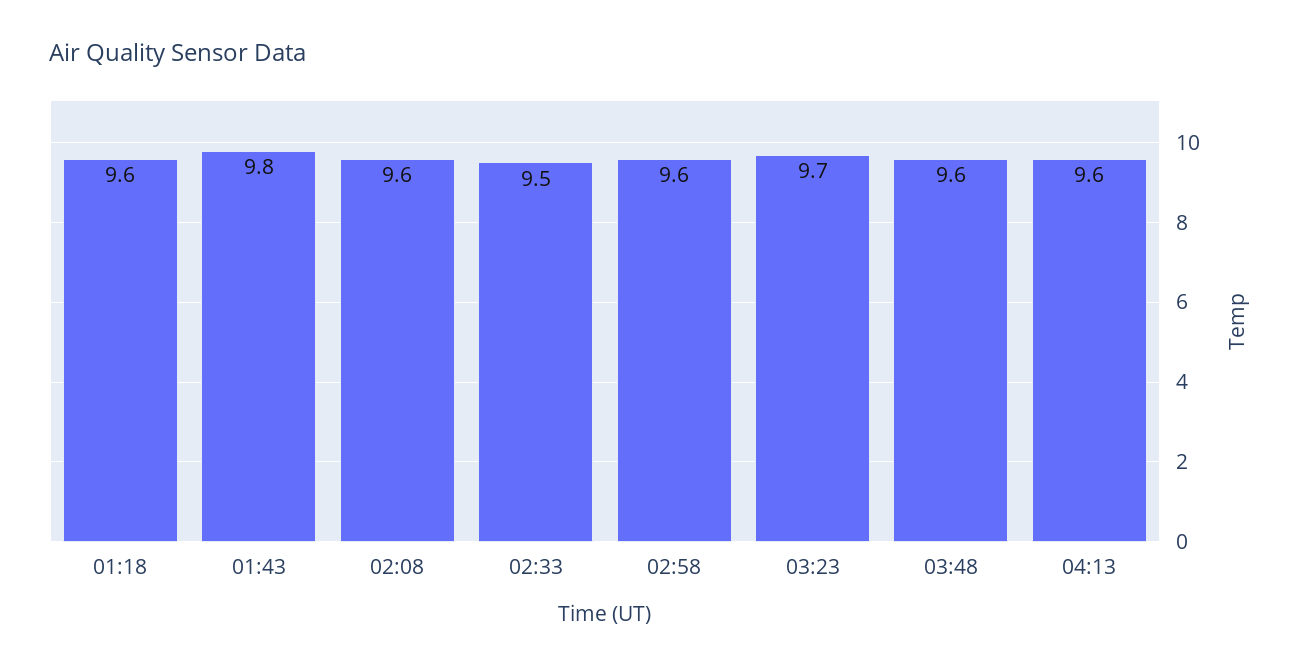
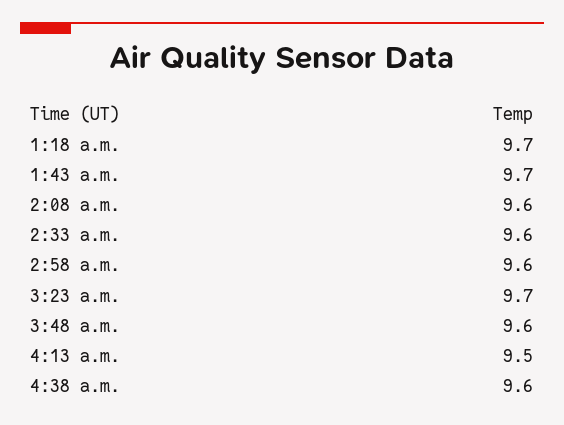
01:18: 9.6 -> 9.7
01:43: 9.8 -> 9.7
02:33: 9.5 -> 9.6
04:13: 9.6 -> 9.5
4:38 a.m.: none -> 9.6

